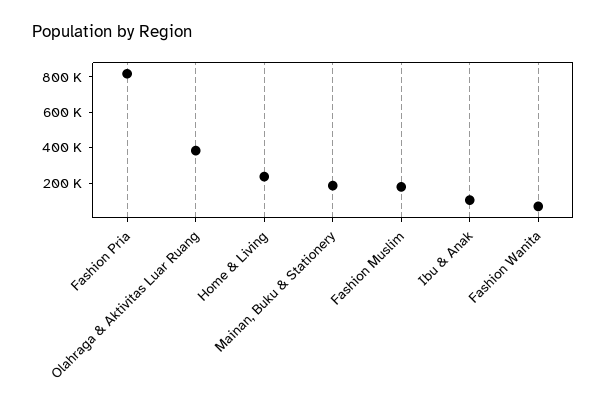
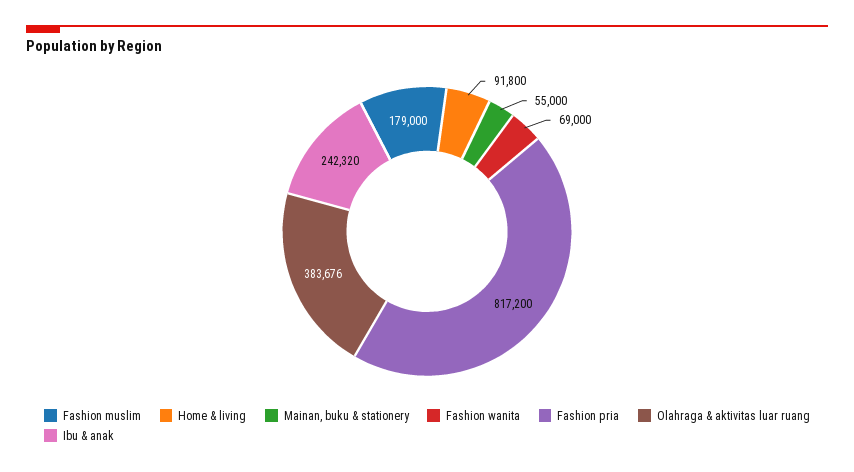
Home & Living: 250000 -> 91800
Mainan, Buku & Stationery: 200000 -> 55000
Ibu & Anak: 100000 -> 242320

